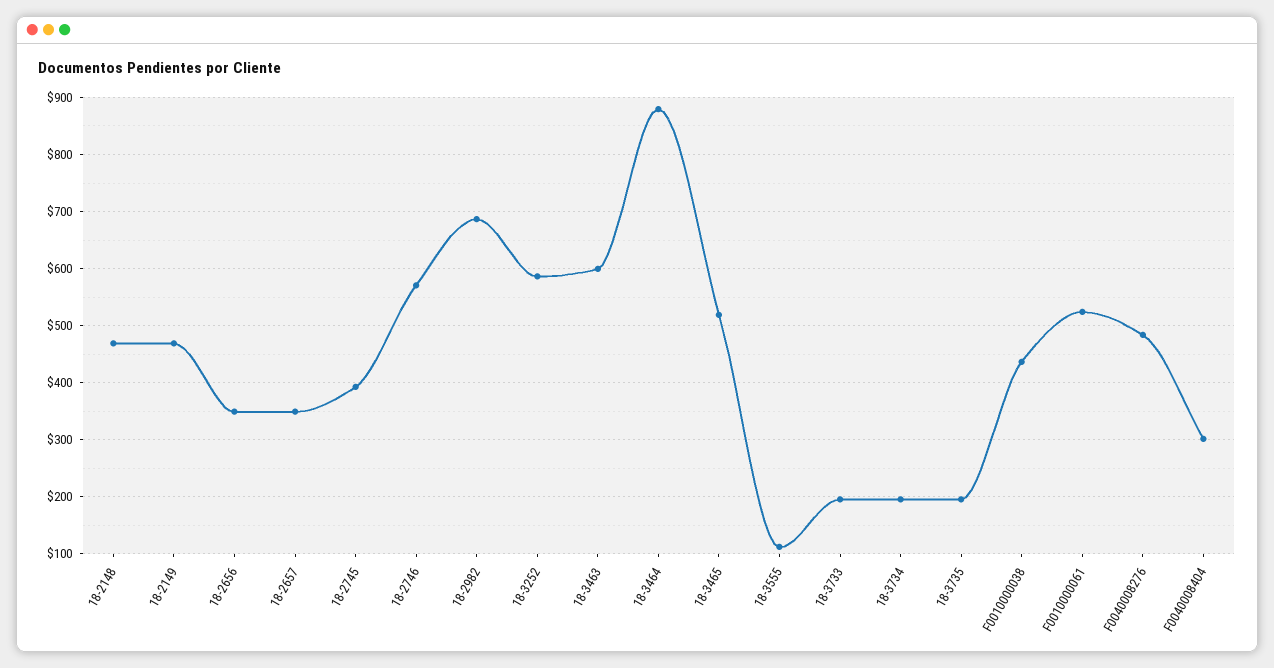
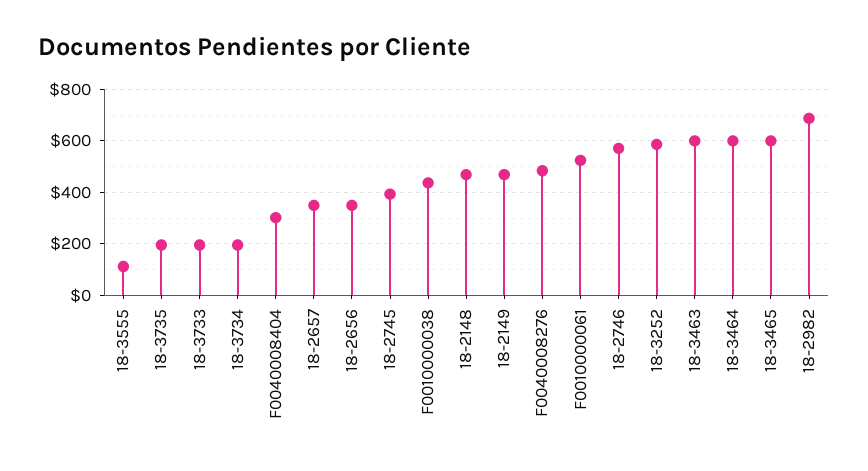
18-3464: 880 -> 600
18-3465: 520 -> 600

